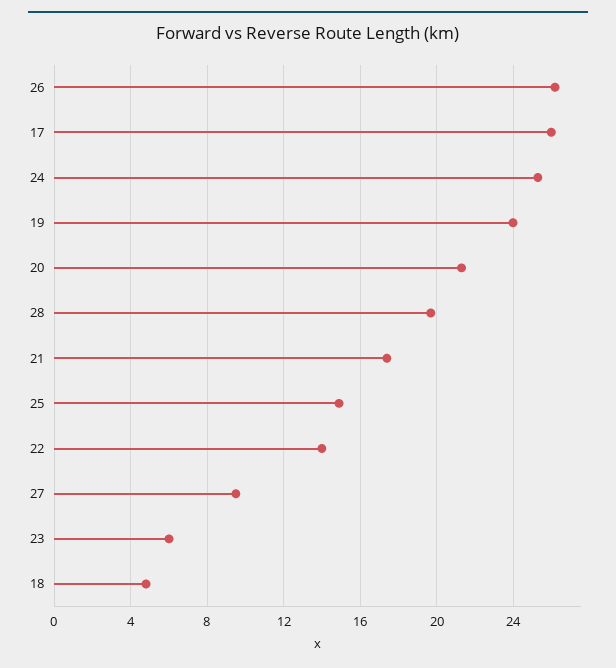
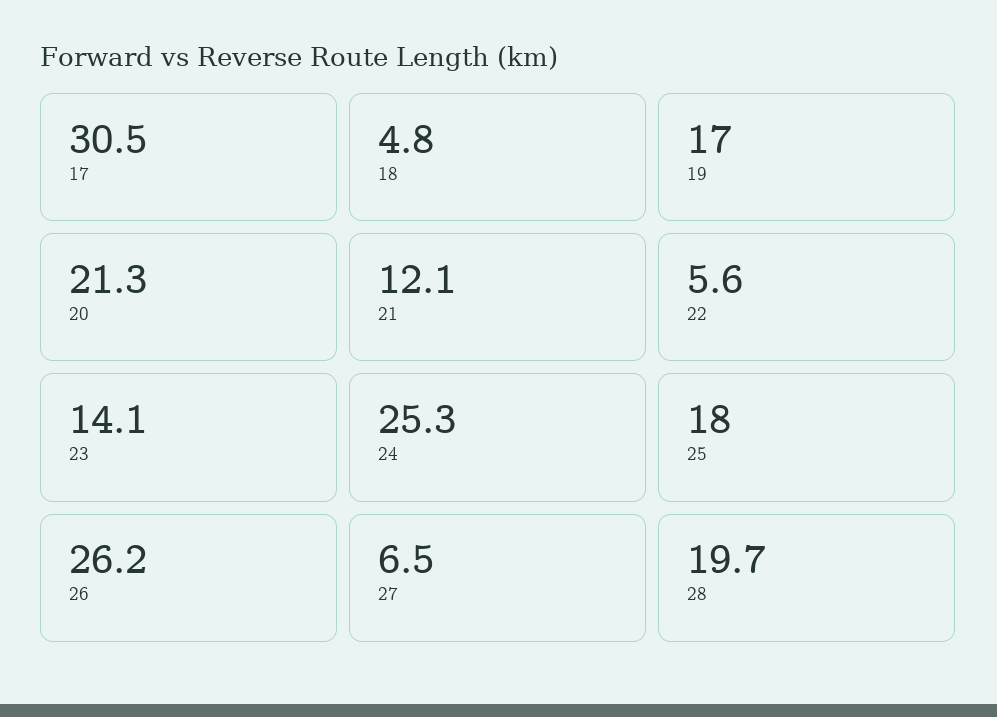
17: 26 -> 30.5
19: 24 -> 17
21: 17.5 -> 12.1
25: 15 -> 18
22: 14 -> 5.6
27: 9.5 -> 6.5
23: 6 -> 14.1

